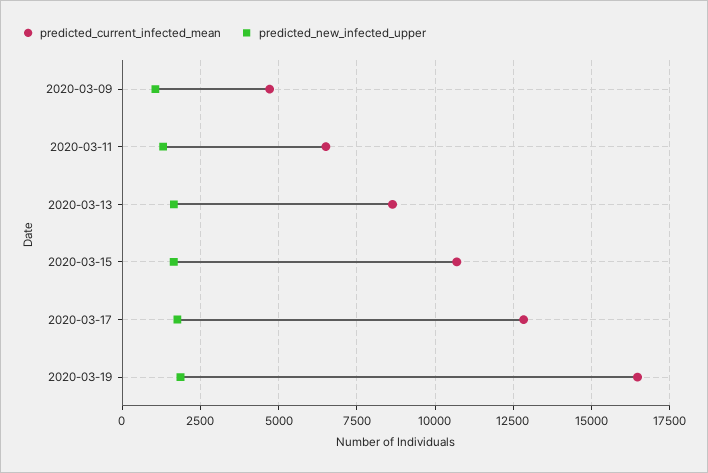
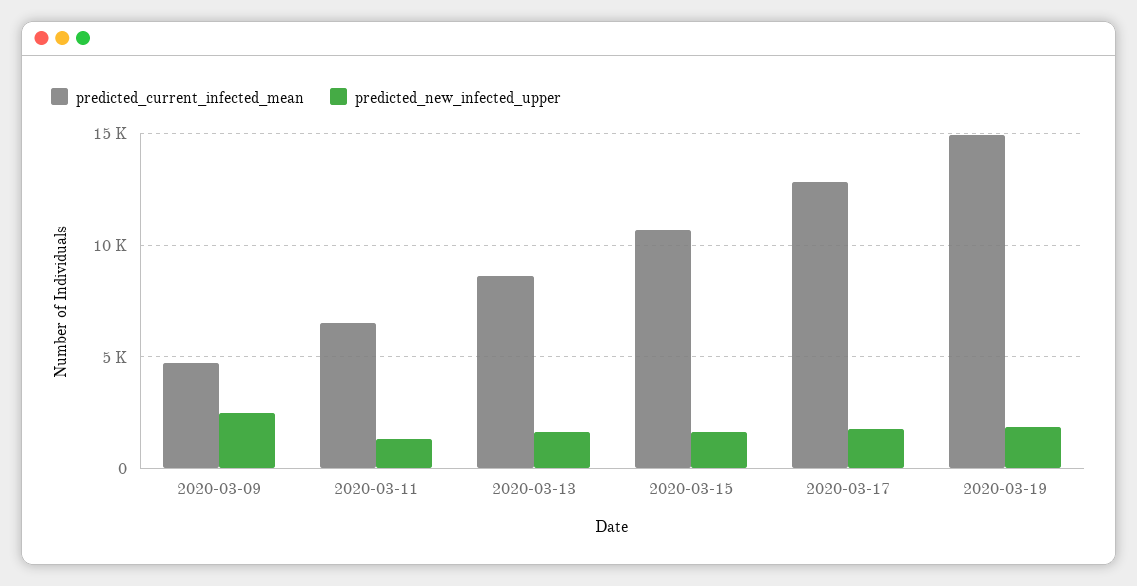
predicted_new_infected_upper, 2020-03-09: 1000 -> 2500
predicted_current_infected_mean, 2020-03-19: 16500 -> 15000

